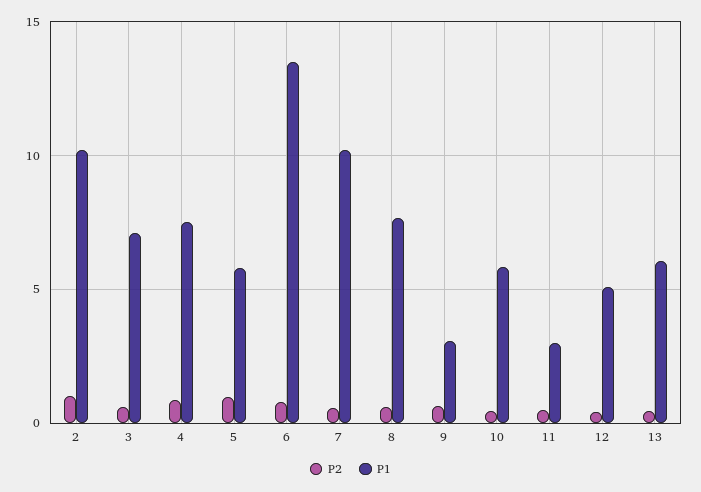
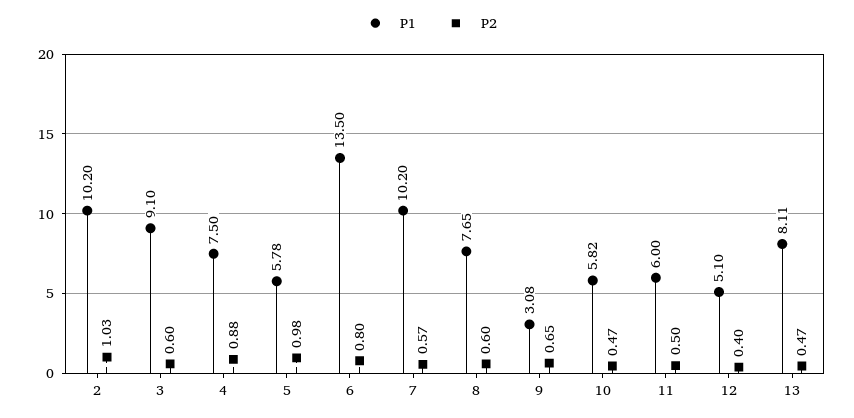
P1, 3: 7 -> 9.1
P1, 11: 3 -> 6
P1, 13: 6 -> 8.11

